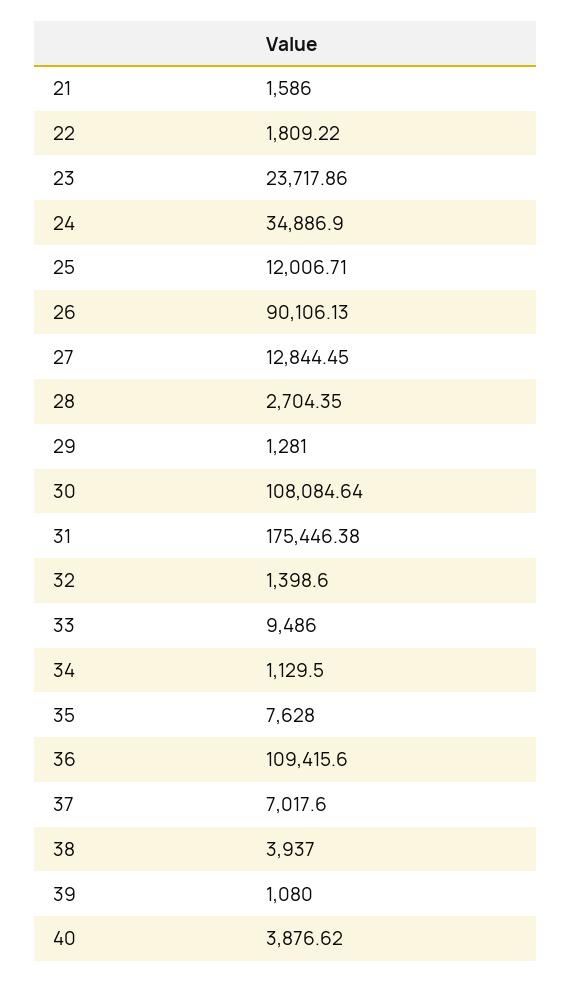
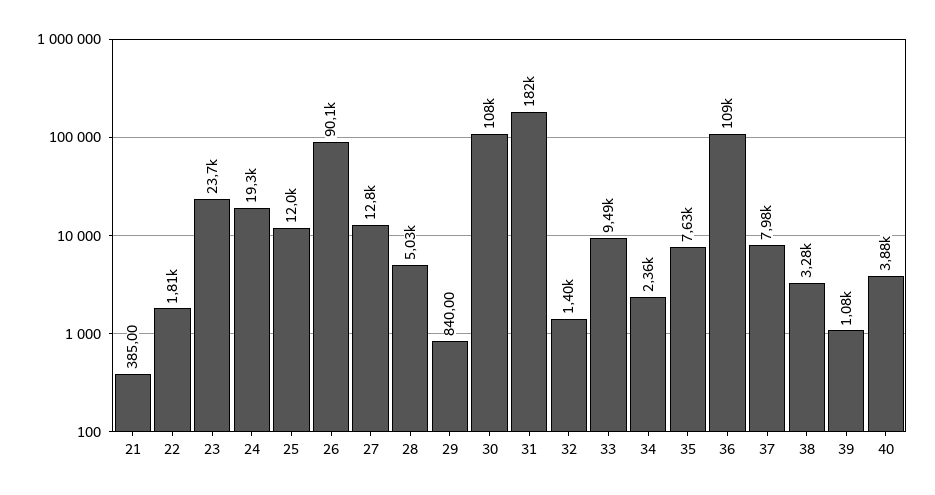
21: 1586 -> 385
24: 34886.9 -> 19300
28: 2704.35 -> 5030
29: 1281 -> 840
31: 175446.38 -> 182000
34: 1129.5 -> 2360
37: 7017.6 -> 7980
38: 3937 -> 3280

